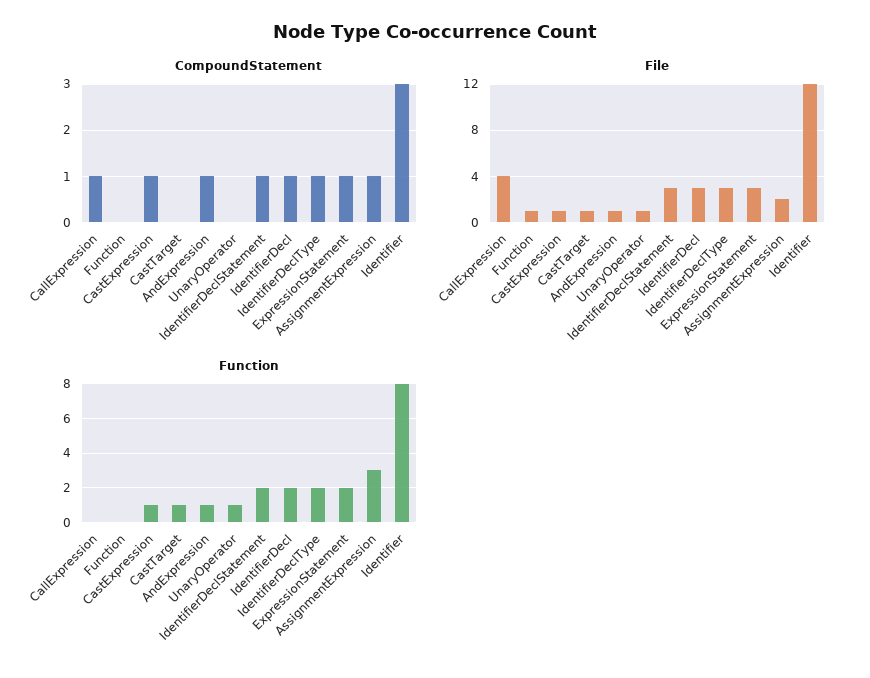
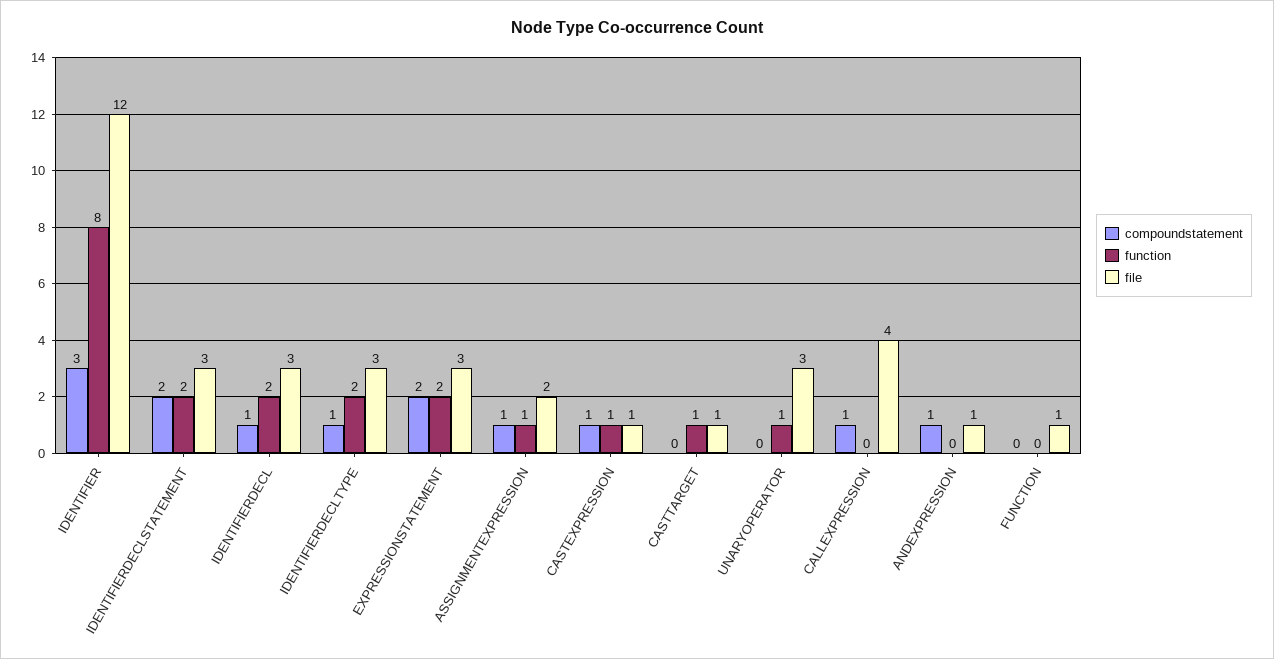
CompoundStatement, IdentifierDeclStatement: 1 -> 2
CompoundStatement, ExpressionStatement: 1 -> 2
File, UnaryOperator: 1 -> 3
Function, AndExpression: 1 -> 0
Function, AssignmentExpression: 3 -> 1

